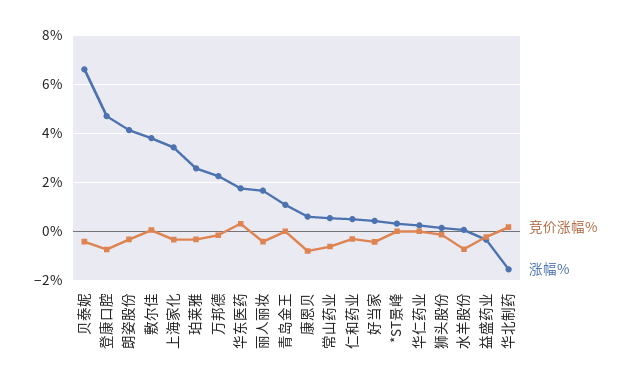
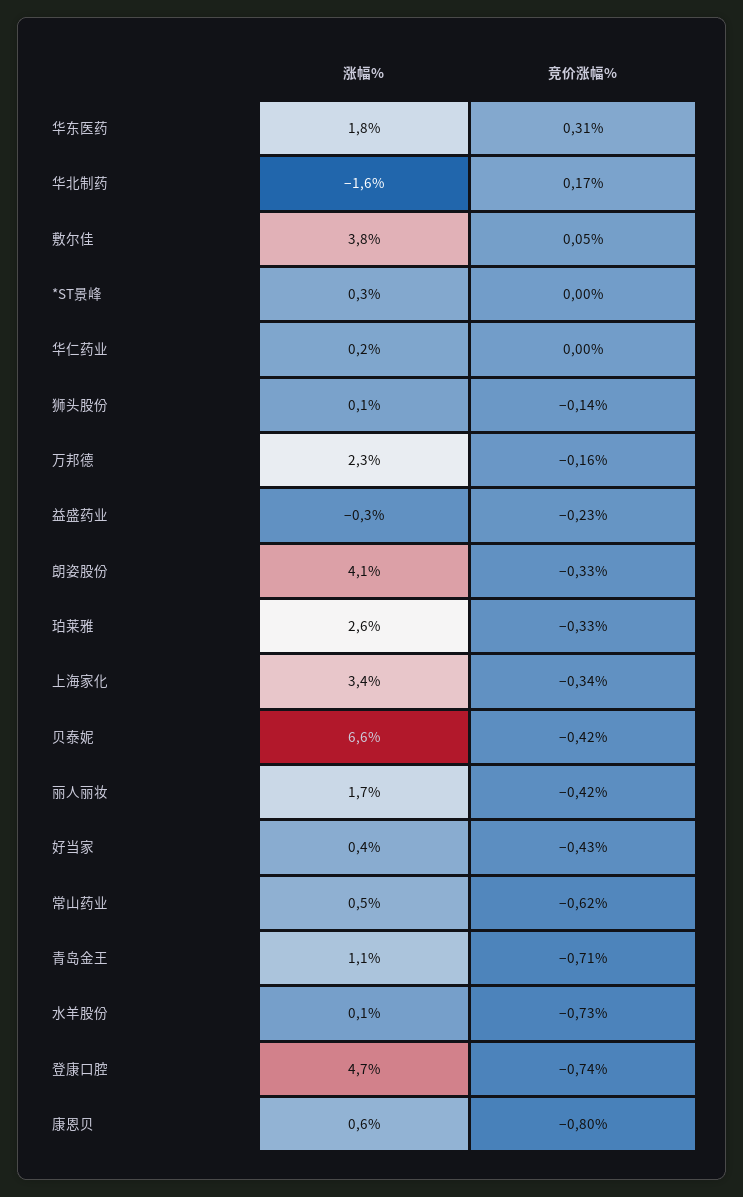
竞价涨幅%, 青岛金王: 0 -> -0.71
竞价涨幅%, 仁和药业: -0.25 -> none
涨幅%, 仁和药业: 0.5 -> none

